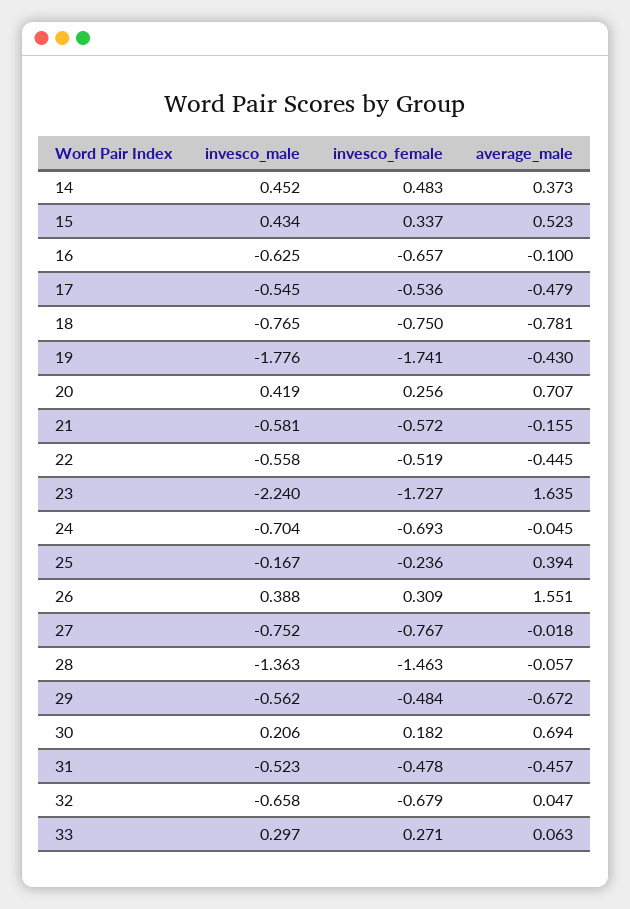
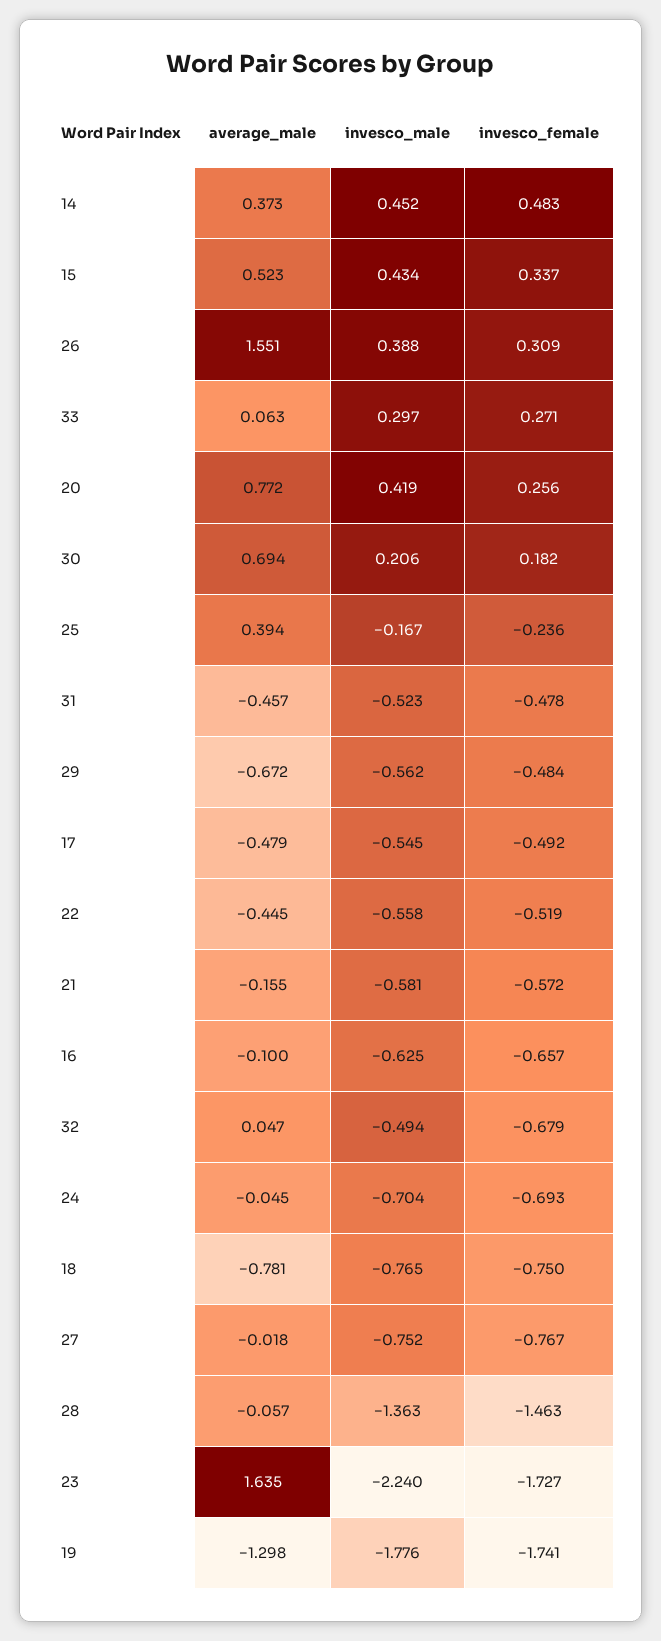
invesco_female, 17: -0.536 -> -0.492
average_male, 19: -0.43 -> -1.298
average_male, 20: 0.707 -> 0.772
invesco_male, 32: -0.658 -> -0.494

